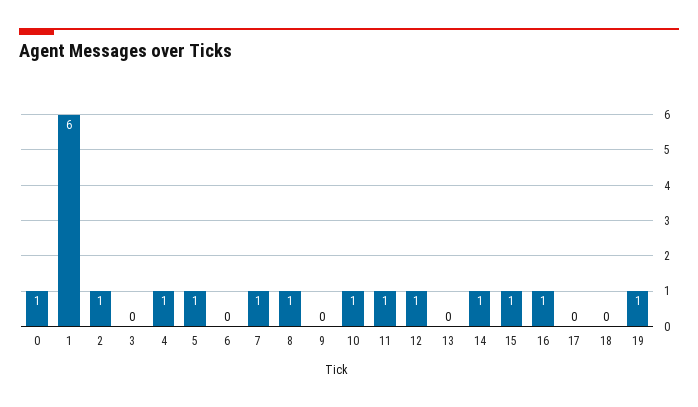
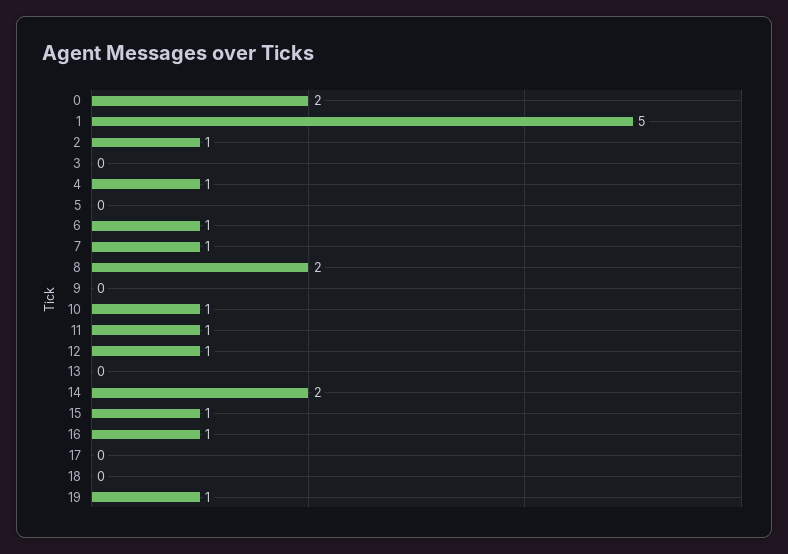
0: 1 -> 2
1: 6 -> 5
5: 1 -> 0
6: 0 -> 1
8: 1 -> 2
14: 1 -> 2

